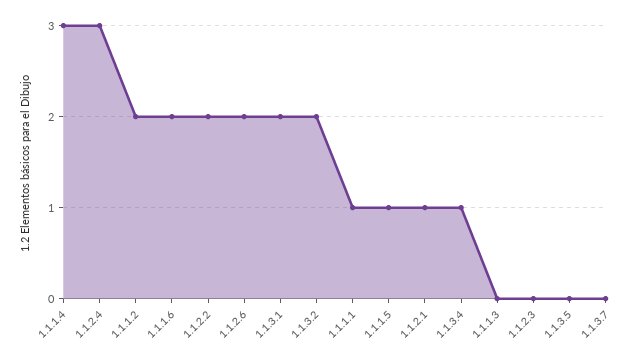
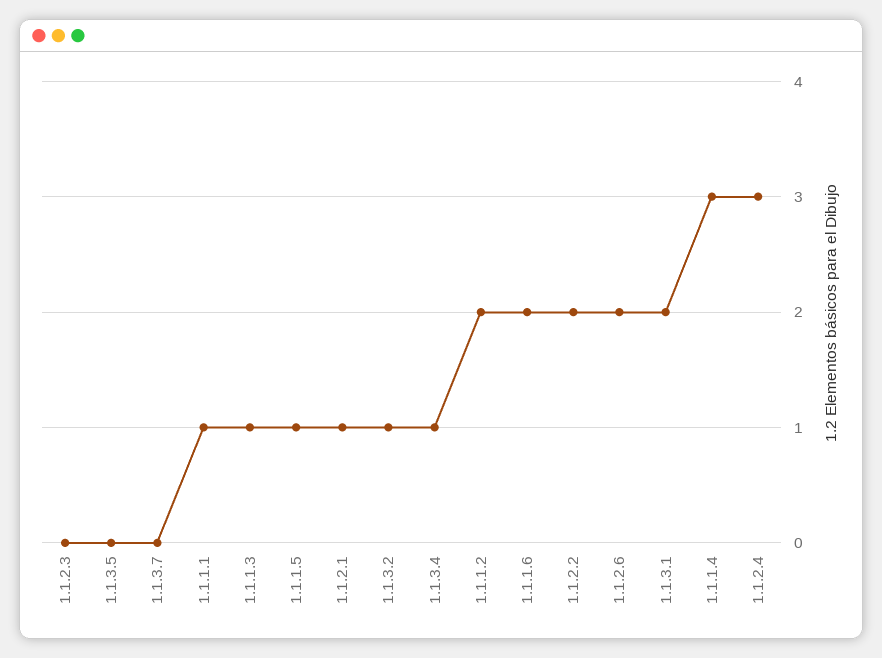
1.1.3.2: 2 -> 1
1.1.1.3: 0 -> 1

